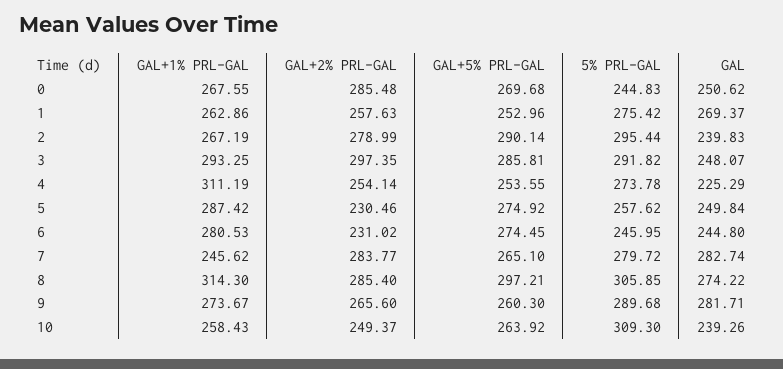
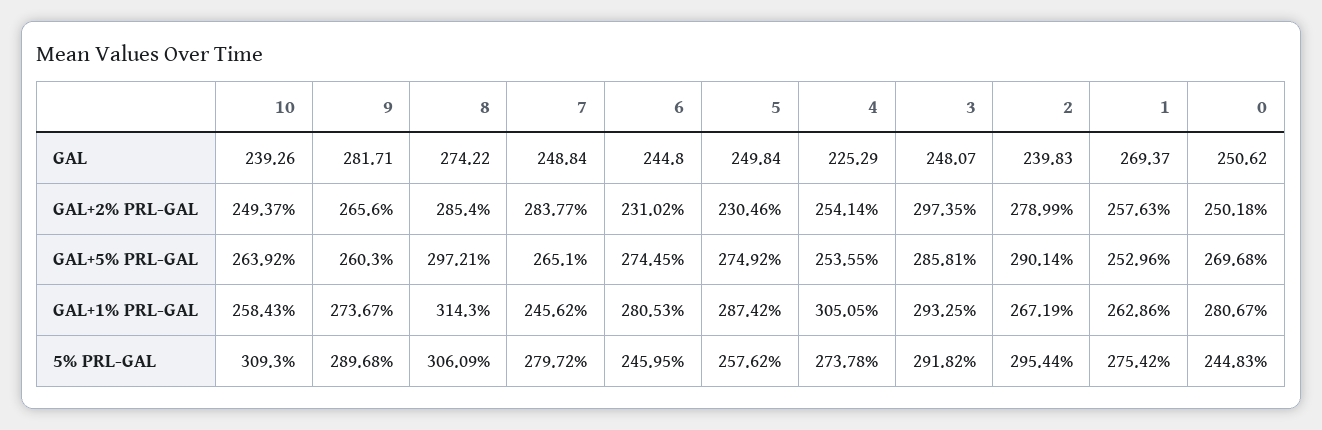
GAL+1% PRL-GAL, 0: 267.55 -> 280.67
GAL+2% PRL-GAL, 0: 285.48 -> 250.18
GAL+1% PRL-GAL, 4: 311.19 -> 305.05
GAL, 7: 282.74 -> 248.84
5% PRL-GAL, 8: 305.85 -> 306.09

